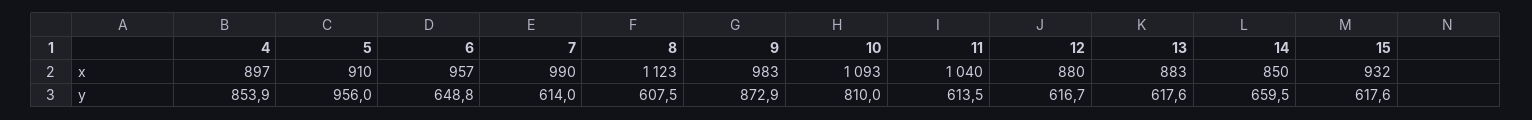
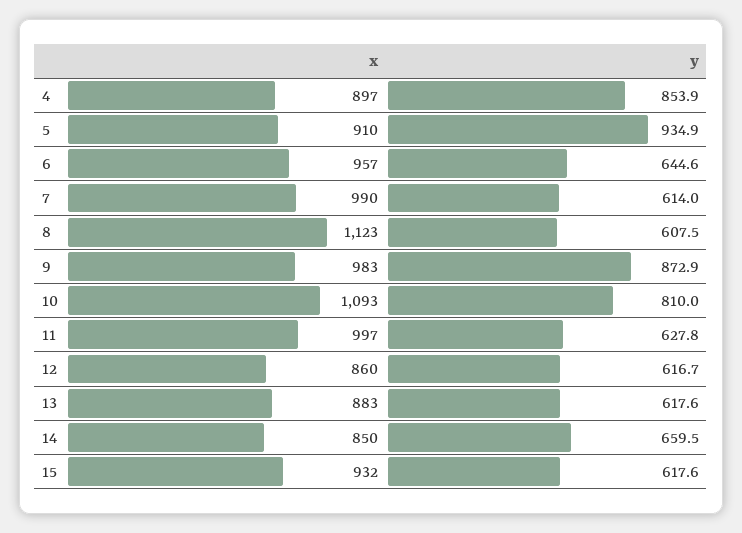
11, x: 1040 -> 997
12, x: 880 -> 860
5, y: 956 -> 934.9
6, y: 648.8 -> 644.6
11, y: 613.5 -> 627.8

